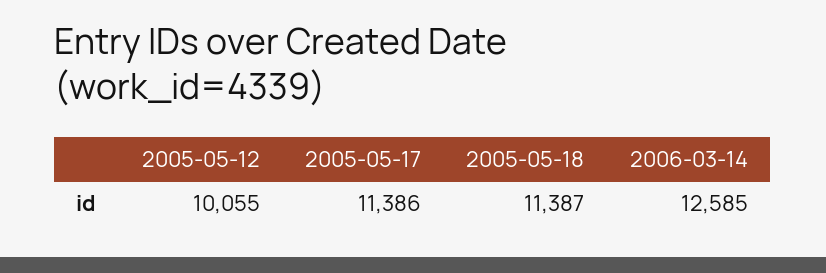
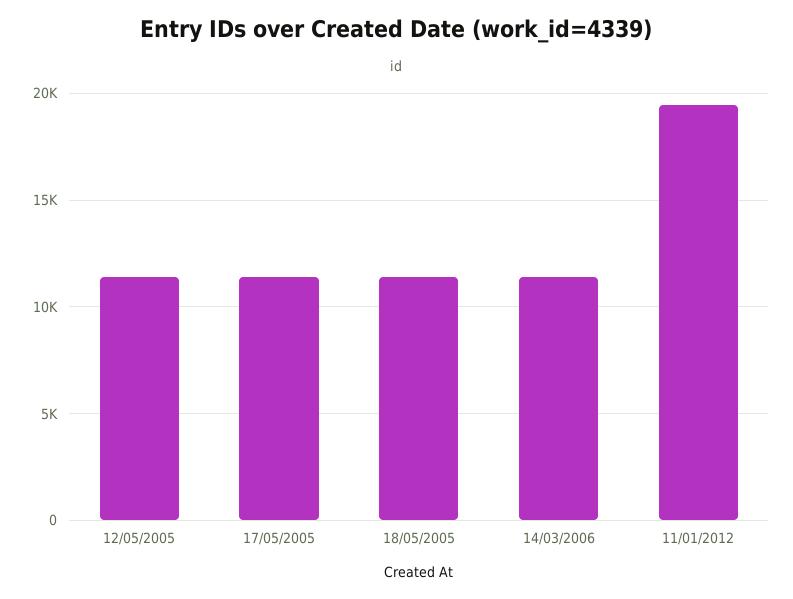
2005-05-12: 10055 -> 11500
2006-03-14: 12585 -> 11500
11/01/2012: none -> 19500

